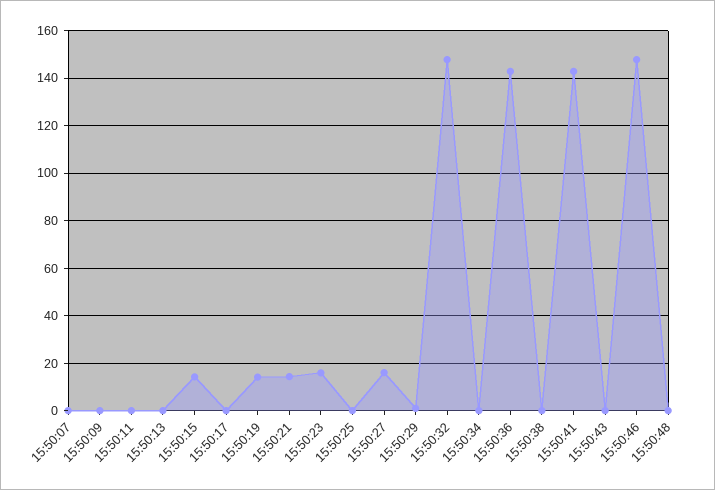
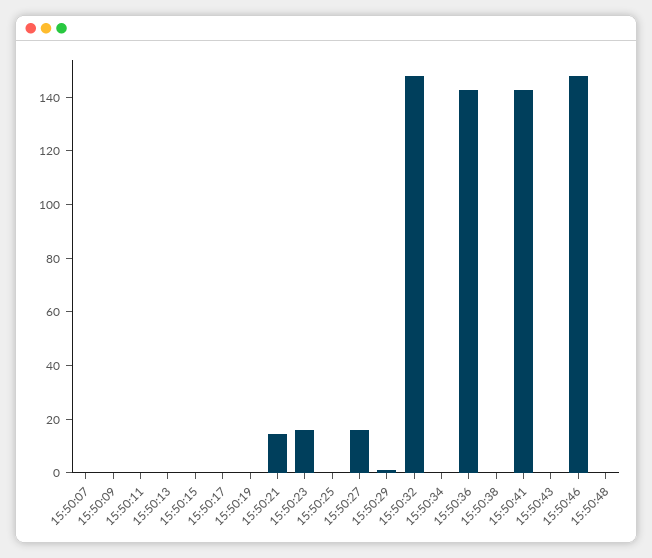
15:50:15: 15 -> 0
15:50:19: 15 -> 0

